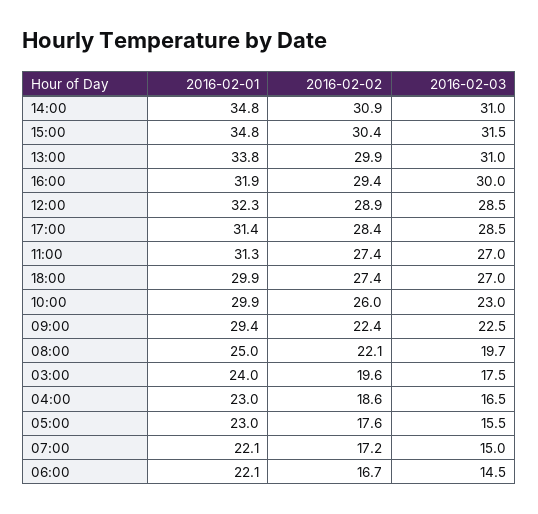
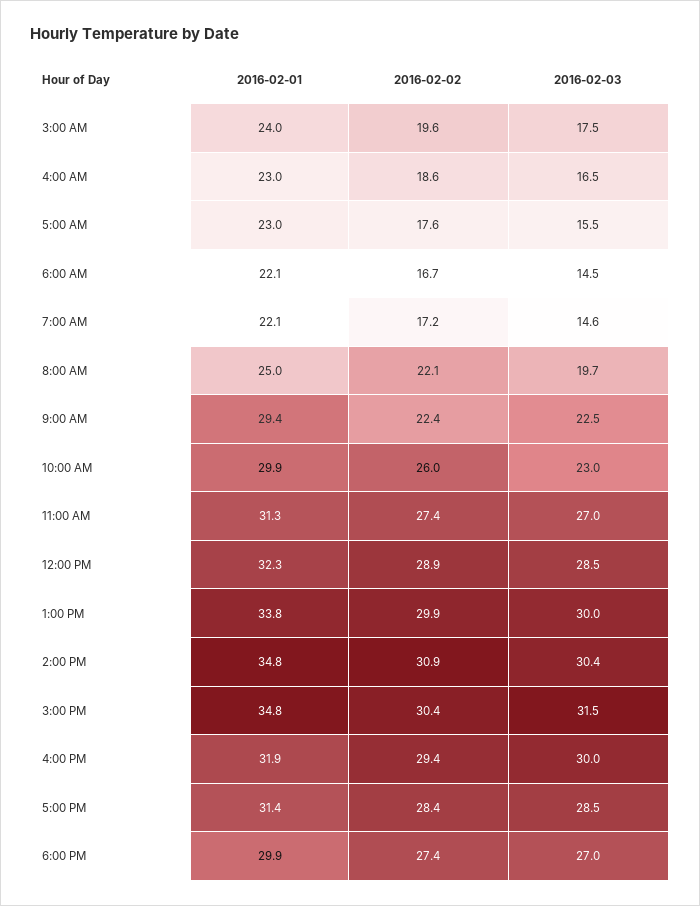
2016-02-03, 14:00: 31 -> 30.4
2016-02-03, 13:00: 31 -> 30
2016-02-03, 07:00: 15 -> 14.6

